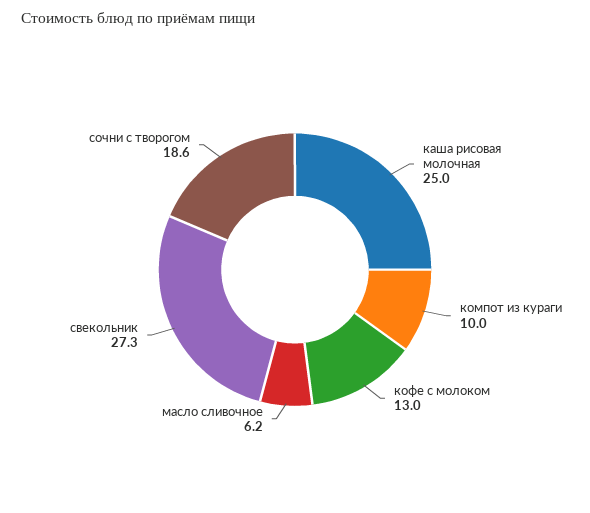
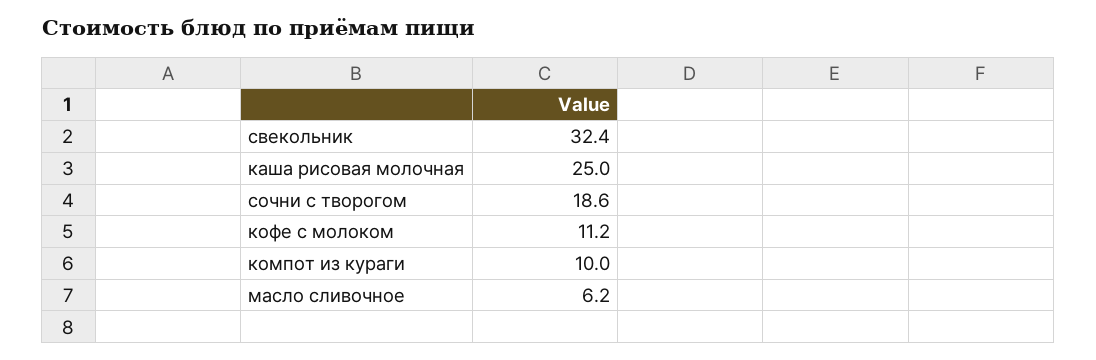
кофе с молоком: 13 -> 11.2
свекольник: 27.3 -> 32.4

